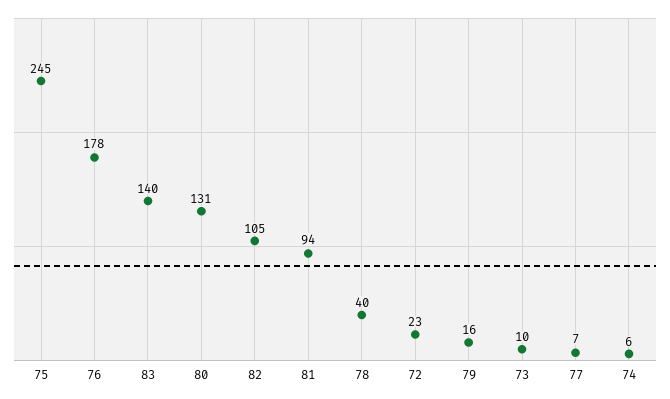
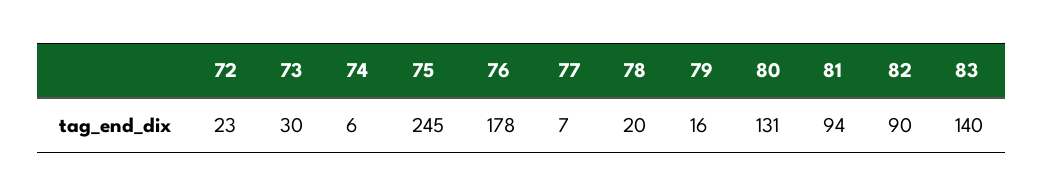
82: 105 -> 90
78: 40 -> 20
73: 10 -> 30

